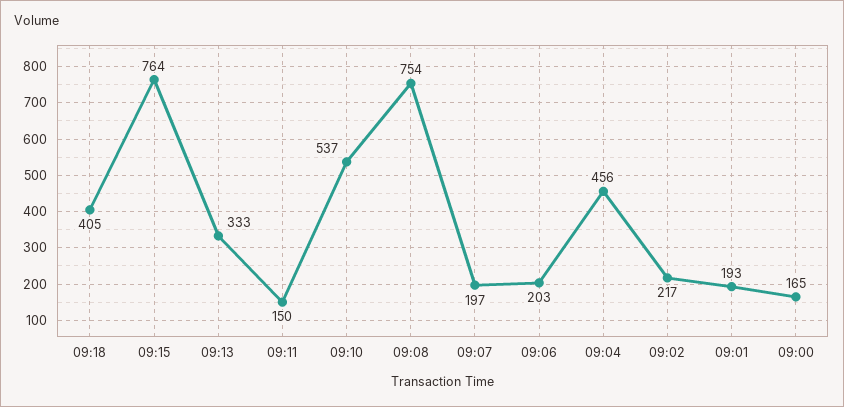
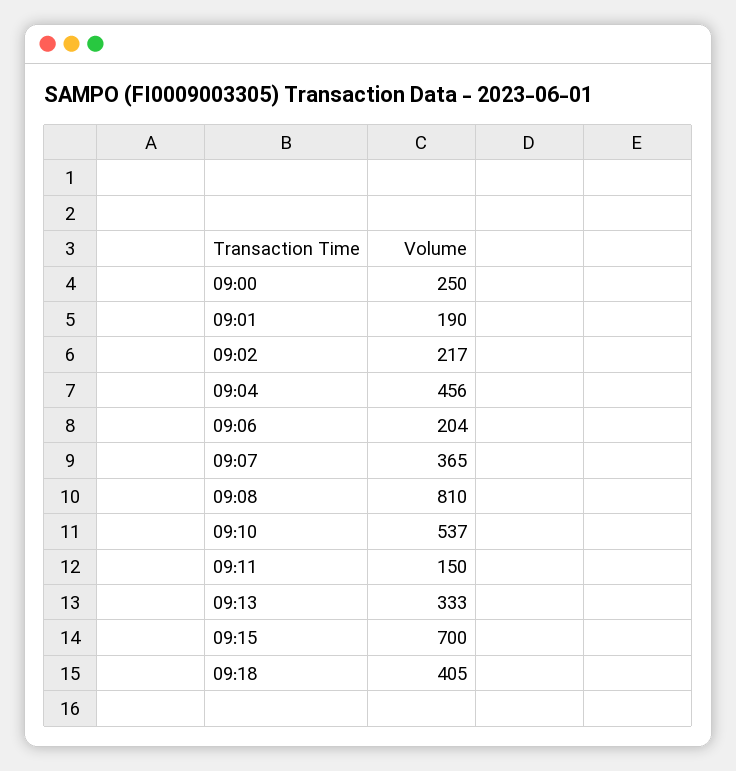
09:15: 764 -> 700
09:08: 754 -> 810
09:07: 197 -> 365
09:06: 203 -> 204
09:01: 193 -> 190
09:00: 165 -> 250

